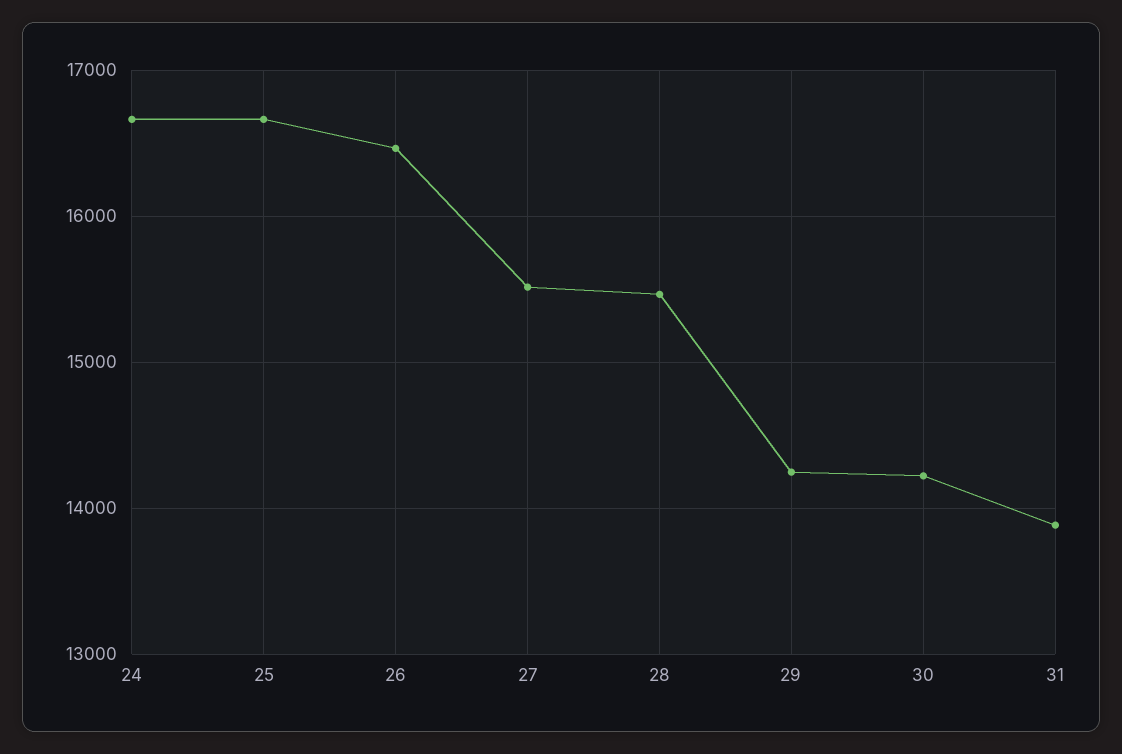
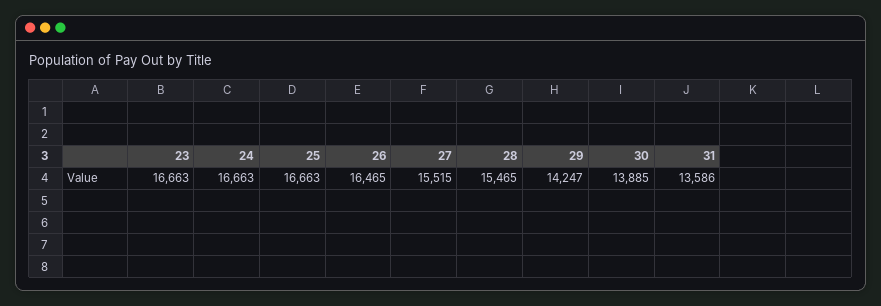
30: 14200 -> 13885
31: 13900 -> 13586
23: none -> 16663

